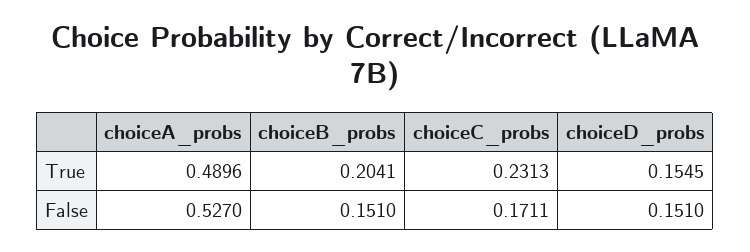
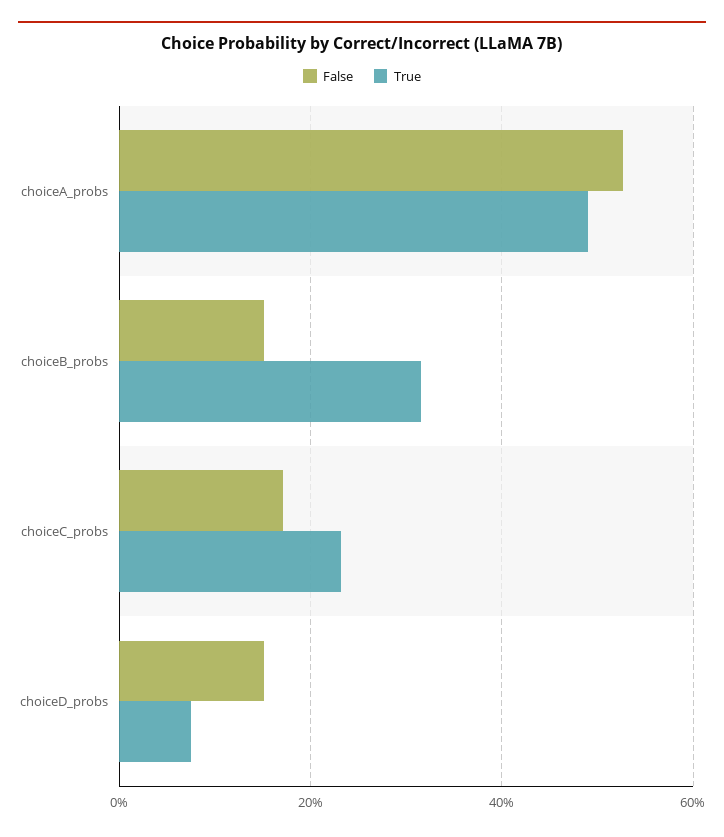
True, choiceB_probs: 0.2041 -> 0.32
True, choiceD_probs: 0.1545 -> 0.08

